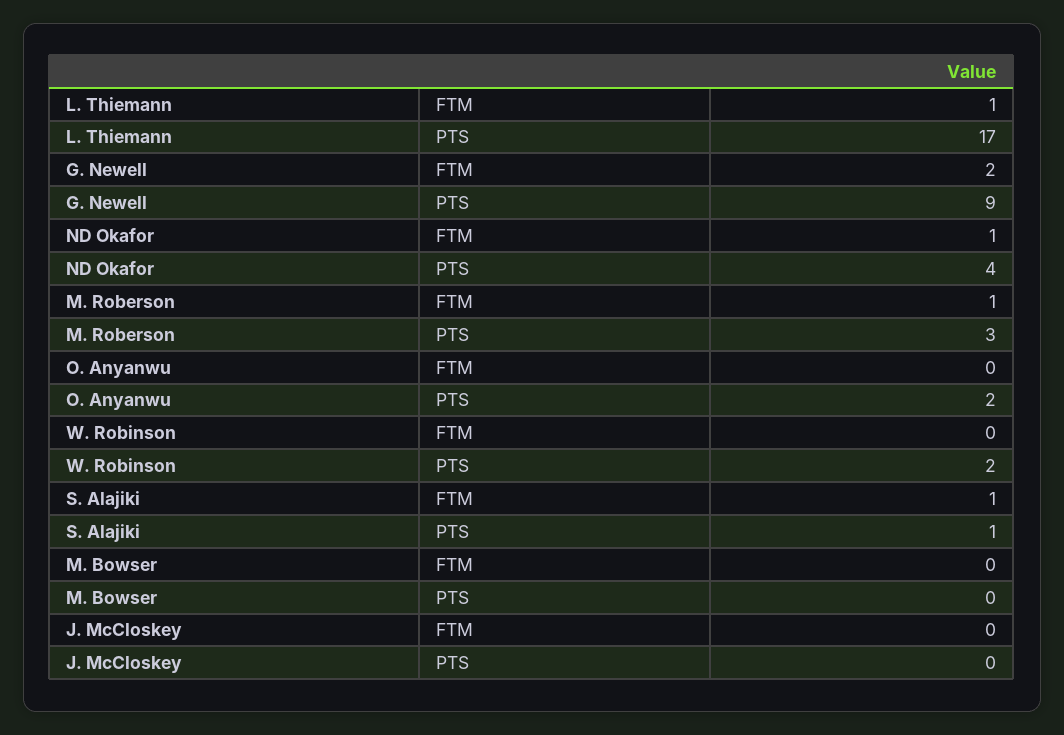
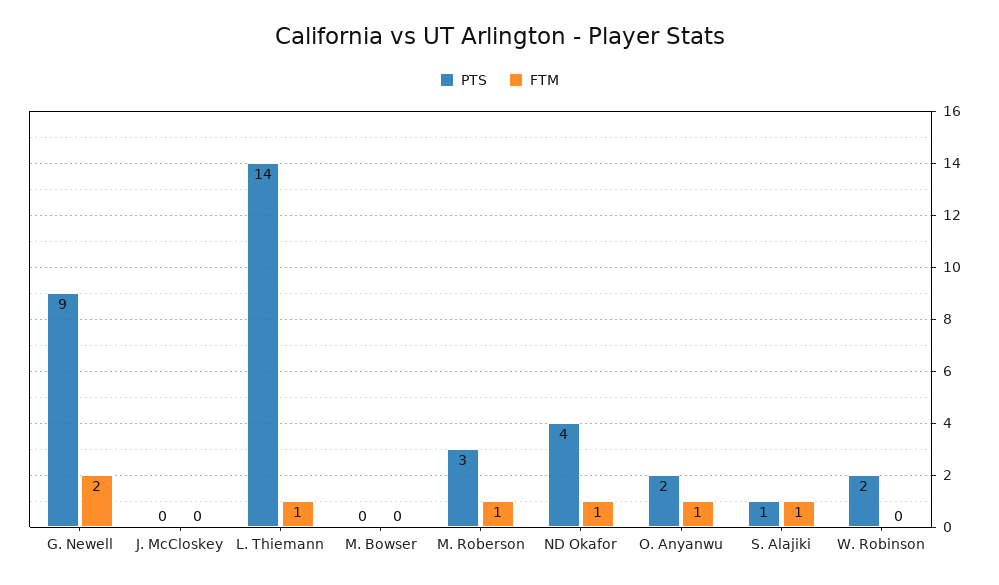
PTS, L. Thiemann: 17 -> 14
FTM, O. Anyanwu: 0 -> 1

